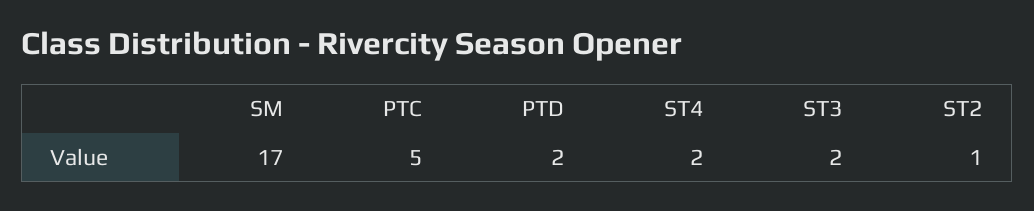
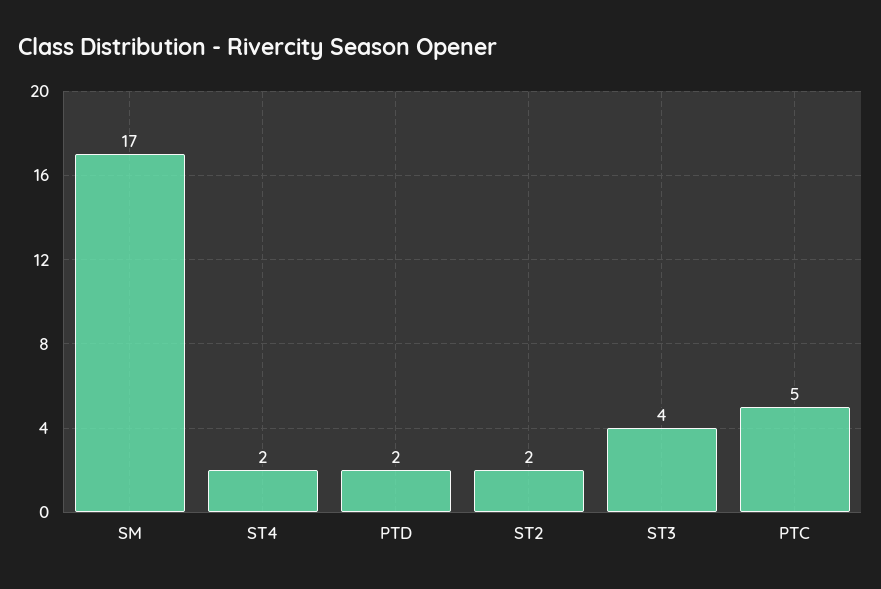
ST3: 2 -> 4
ST2: 1 -> 2

